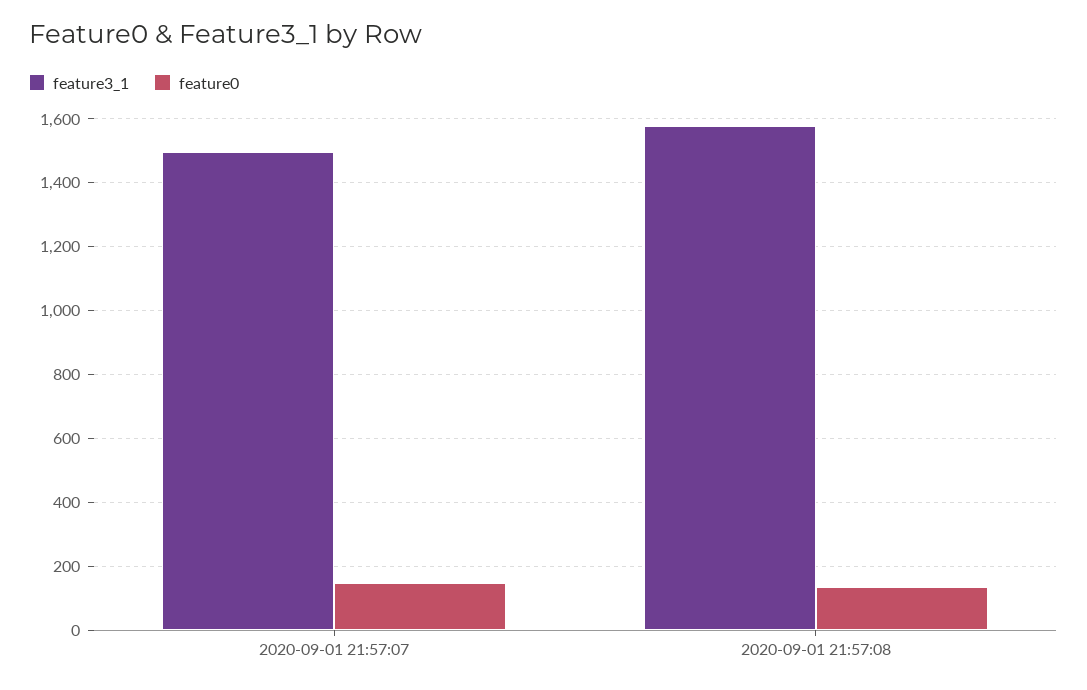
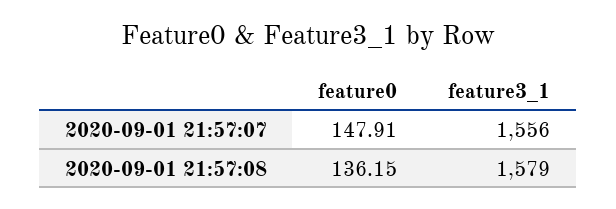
feature3_1, 2020-09-01 21:57:07: 1500 -> 1556

